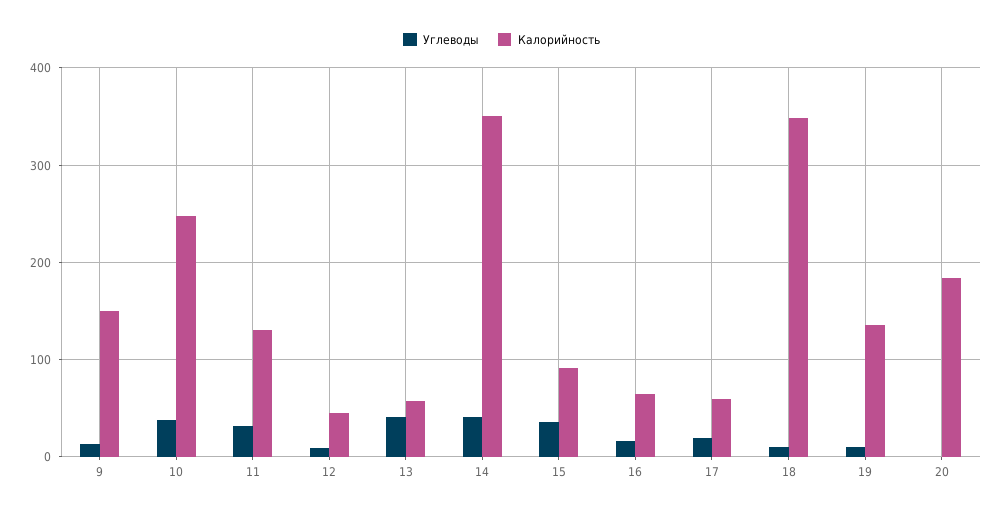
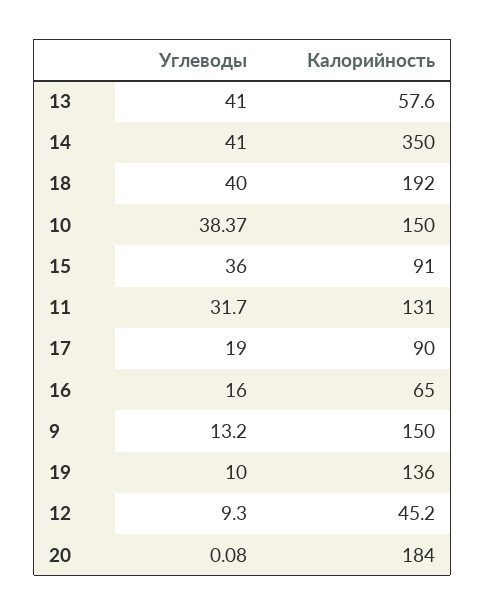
Калорийность, 10: 250 -> 150
Калорийность, 17: 60 -> 90
Углеводы, 18: 10 -> 40
Калорийность, 18: 350 -> 192

